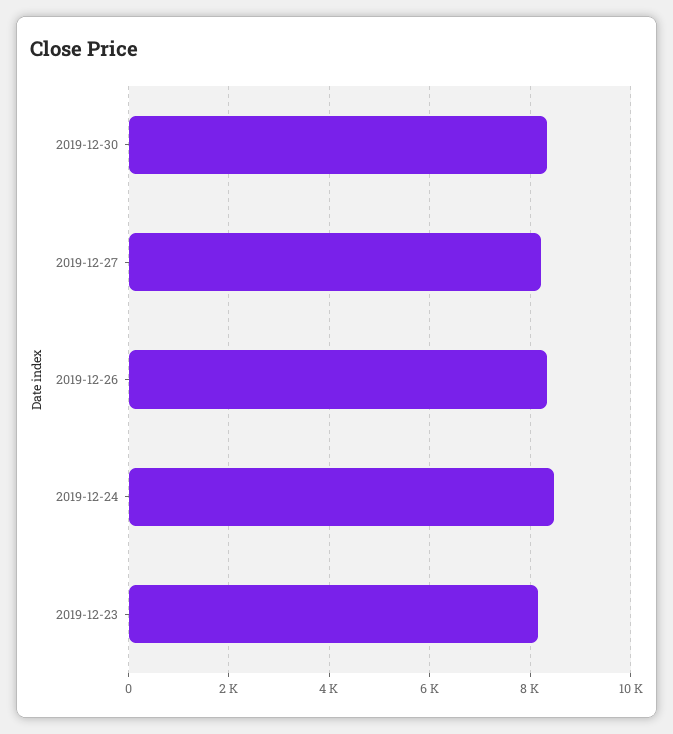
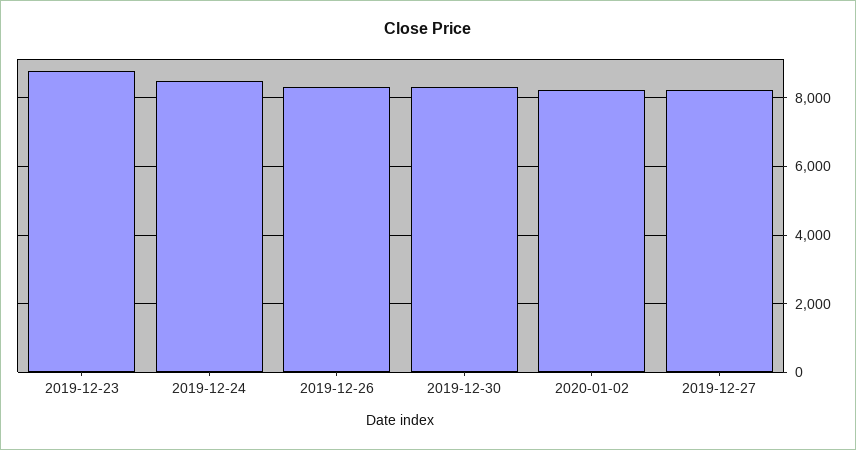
2019-12-23: 8200 -> 8800
2020-01-02: none -> 8200

